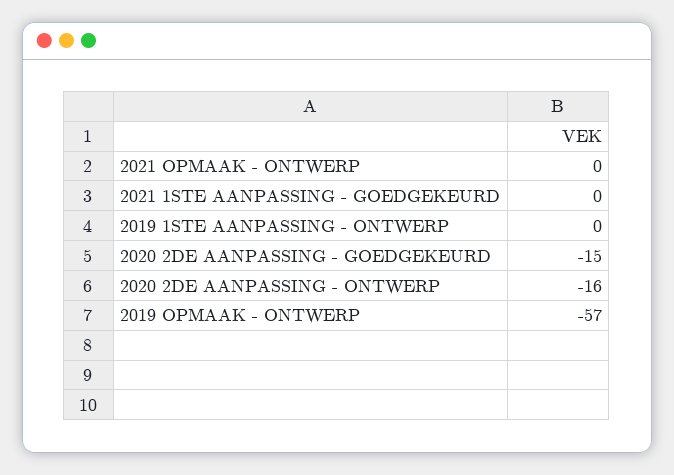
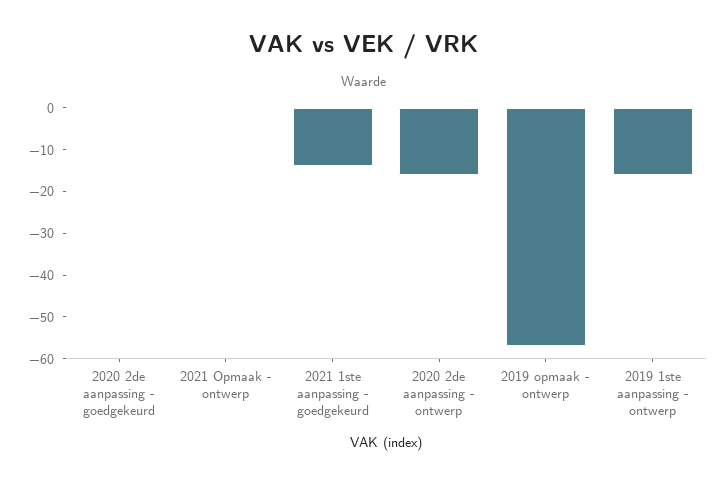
2021 1STE AANPASSING - GOEDGEKEURD: 0 -> -15
2019 1STE AANPASSING - ONTWERP: 0 -> -15
2020 2DE AANPASSING - GOEDGEKEURD: -15 -> 0

